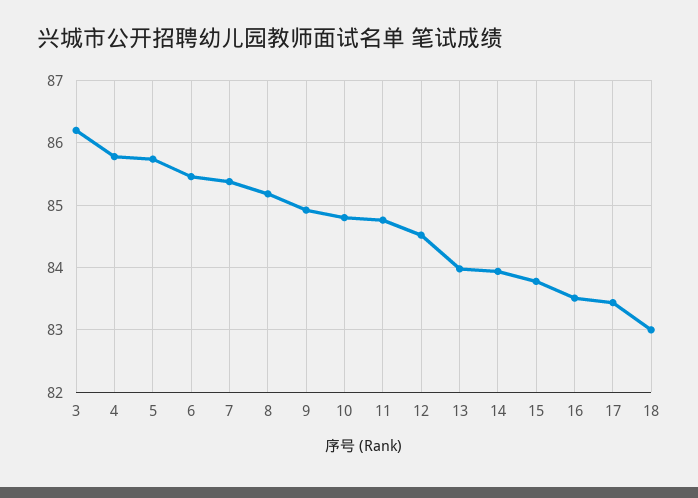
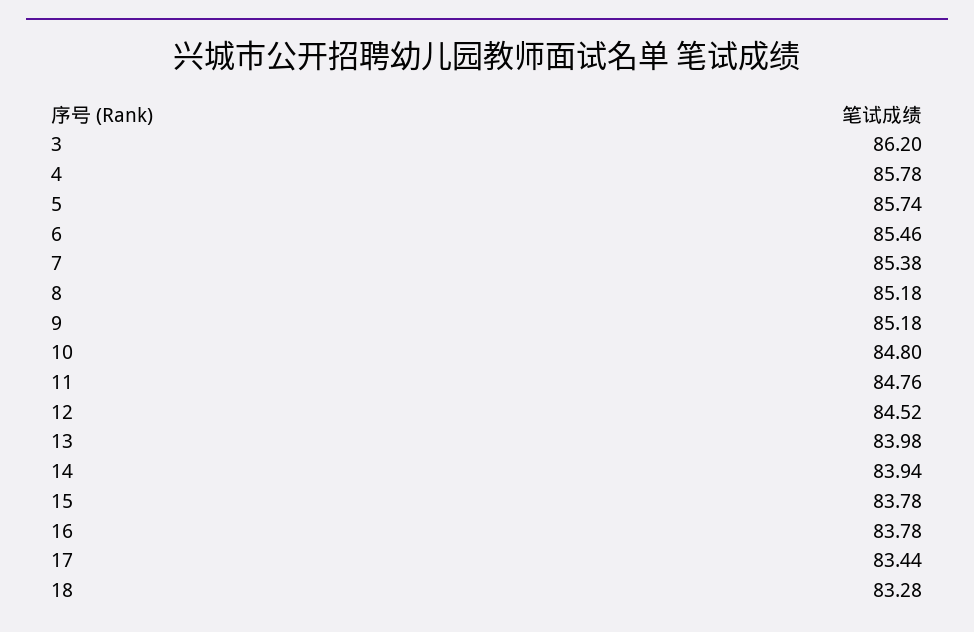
9: 84.9 -> 85.18
16: 83.5 -> 83.78
18: 83 -> 83.28

